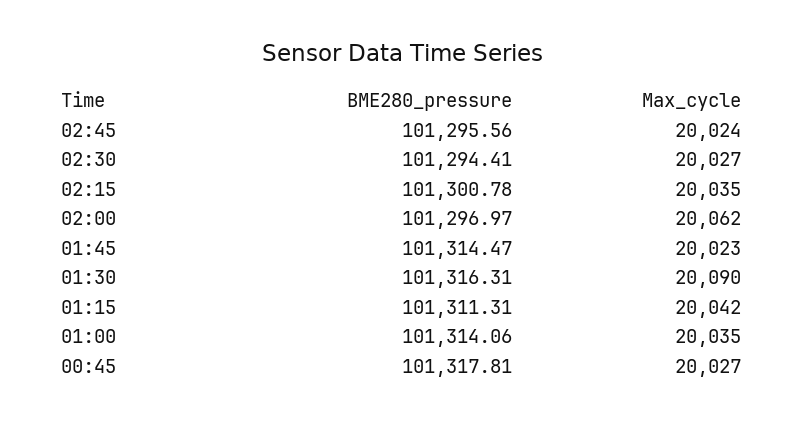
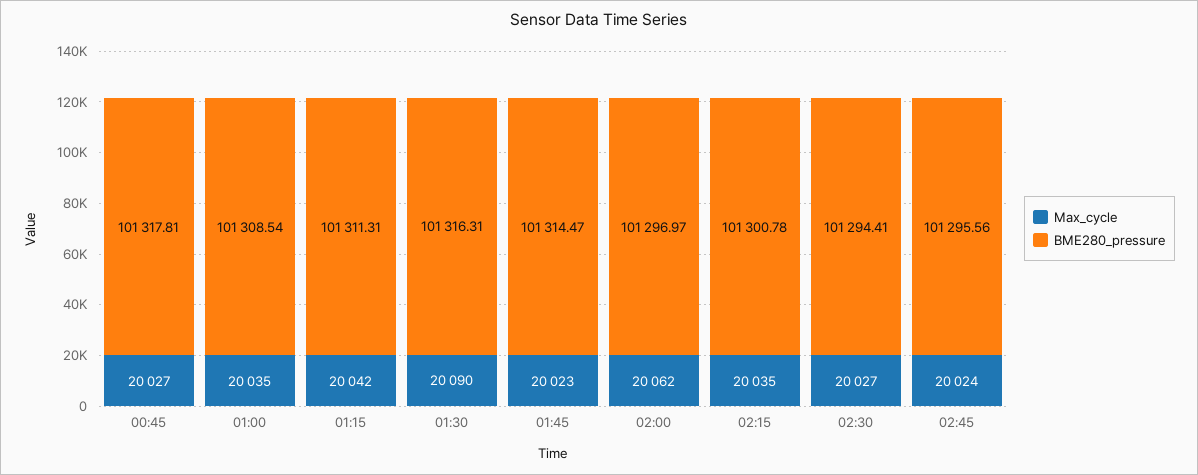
BME280_pressure, 01:00: 101314.06 -> 101308.54

